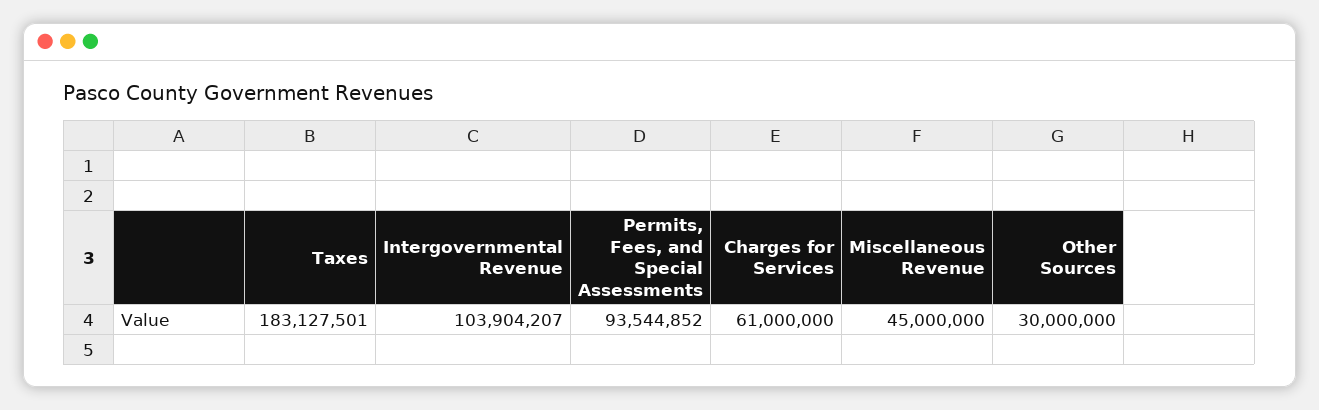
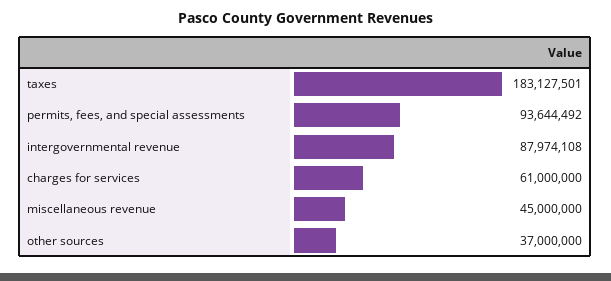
Intergovernmental Revenue: 103904207 -> 87974108
Permits, Fees, and Special Assessments: 93544852 -> 93644492
Other Sources: 30000000 -> 37000000

